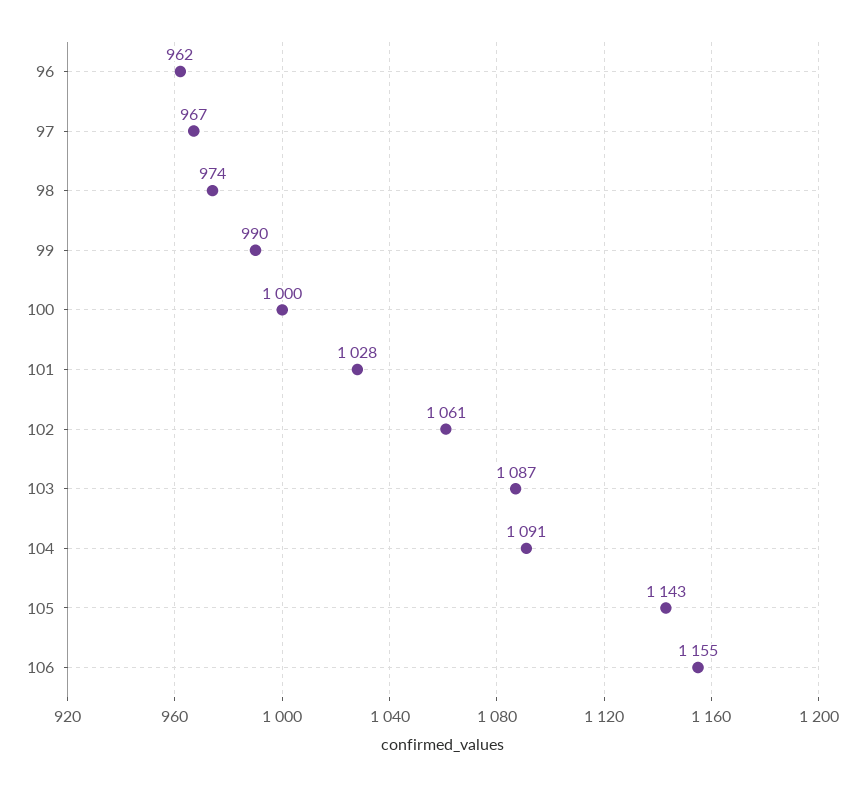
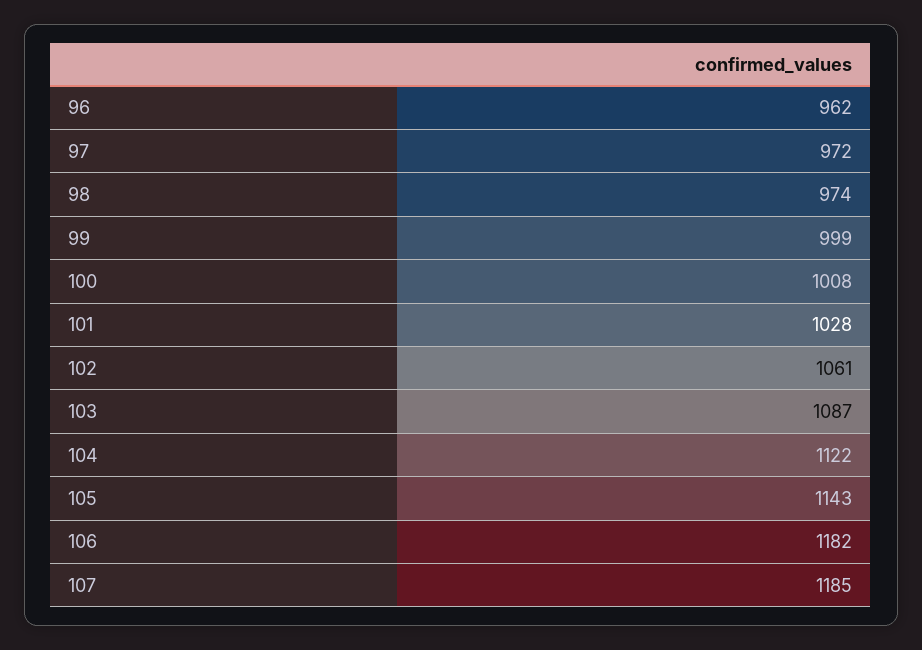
97: 967 -> 972
99: 990 -> 999
100: 1000 -> 1008
104: 1091 -> 1122
106: 1155 -> 1182
107: none -> 1185

